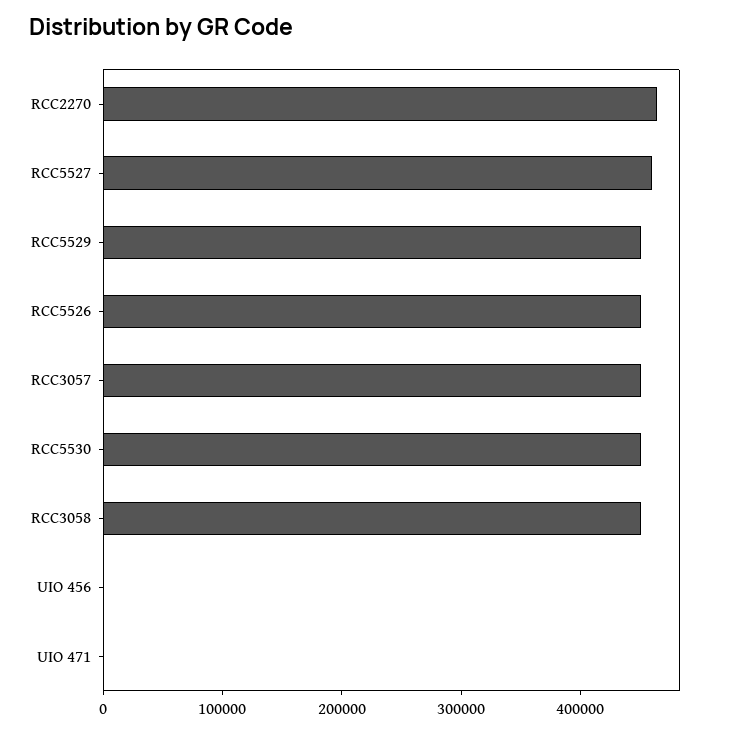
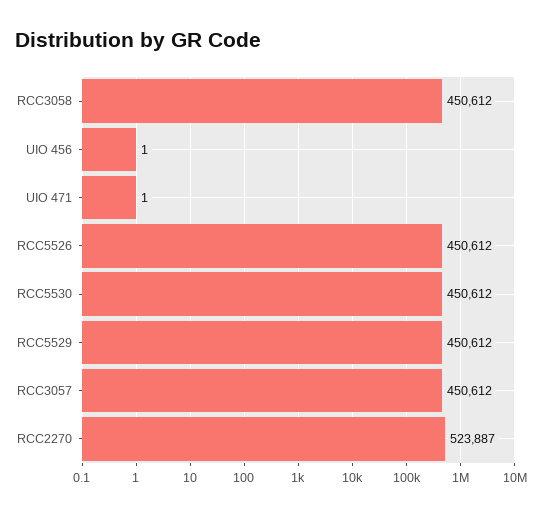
RCC2270: 460000 -> 523887
RCC5527: 460000 -> none

